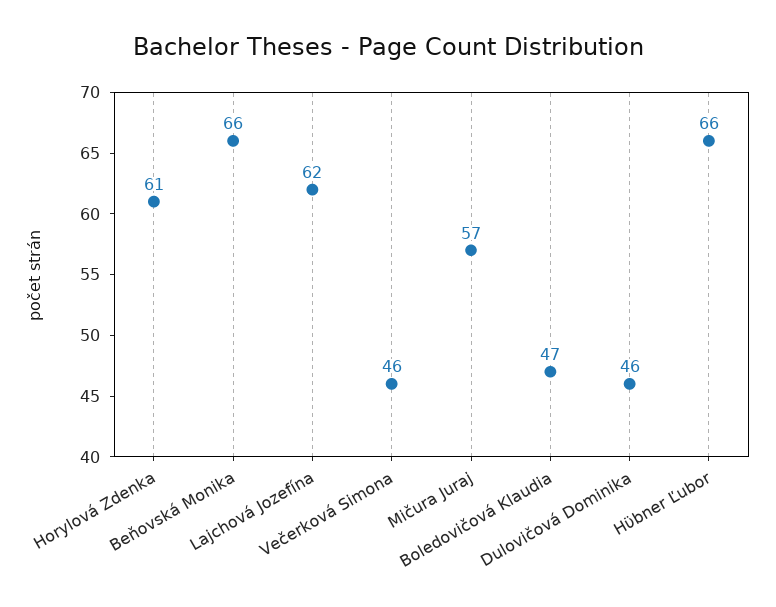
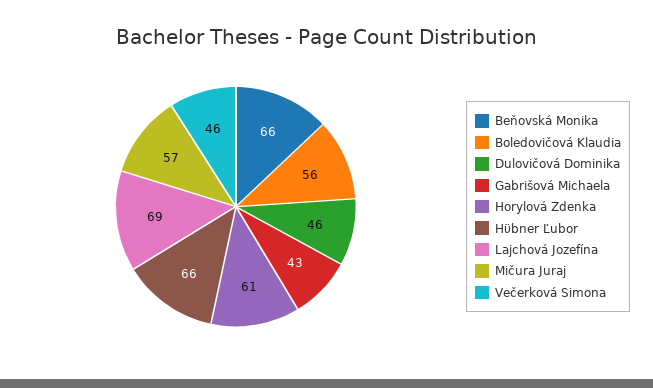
Lajchová Jozefína: 62 -> 69
Boledovičová Klaudia: 47 -> 56
Gabrišová Michaela: none -> 43

